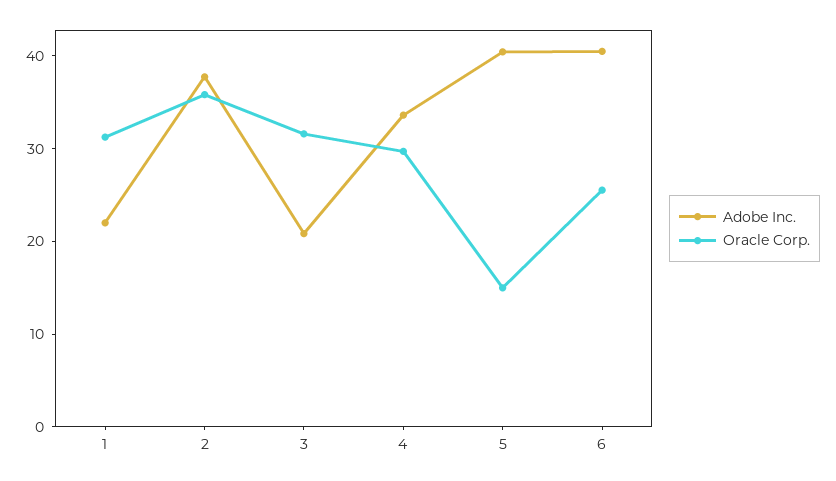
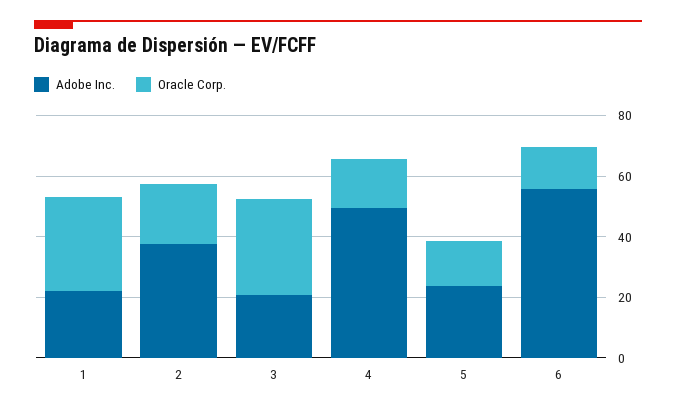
Oracle Corp., 2: 36 -> 20
Adobe Inc., 4: 34 -> 50
Oracle Corp., 4: 30 -> 15
Adobe Inc., 5: 40 -> 25
Adobe Inc., 6: 40 -> 55
Oracle Corp., 6: 26 -> 15

